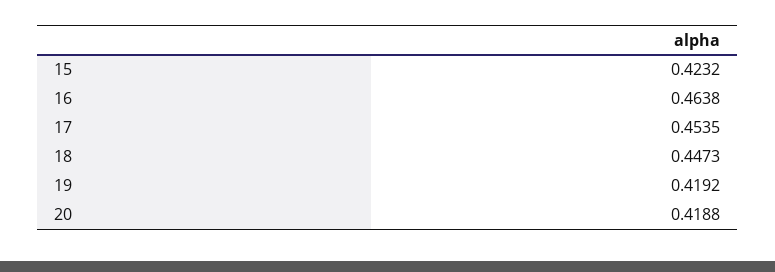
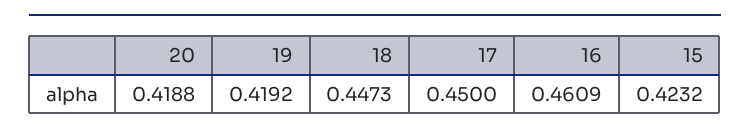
16: 0.4638 -> 0.4609
17: 0.4535 -> 0.45

